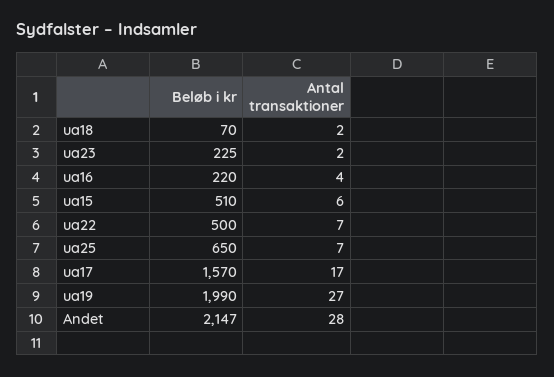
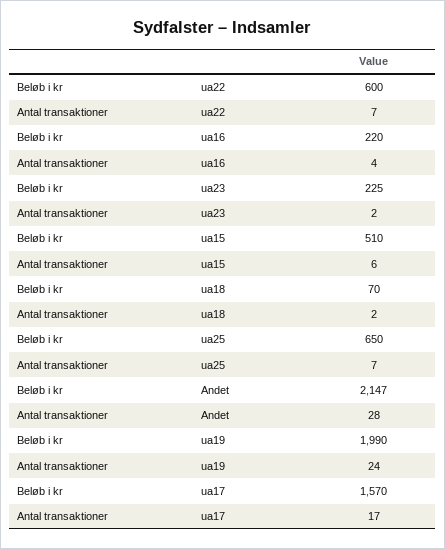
Beløb i kr, ua22: 500 -> 600
Antal transaktioner, ua19: 27 -> 24

